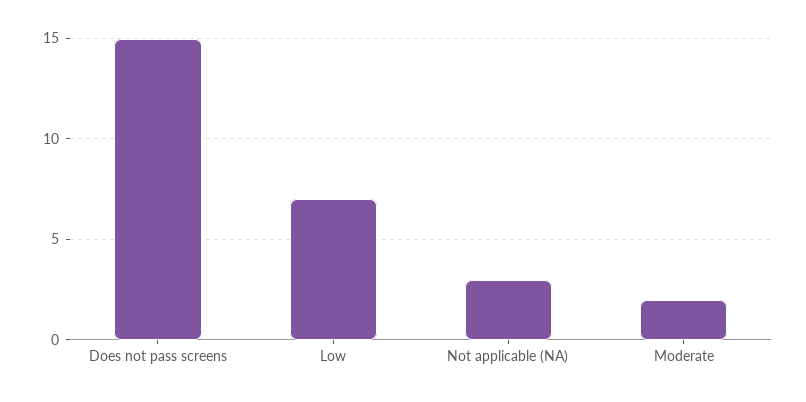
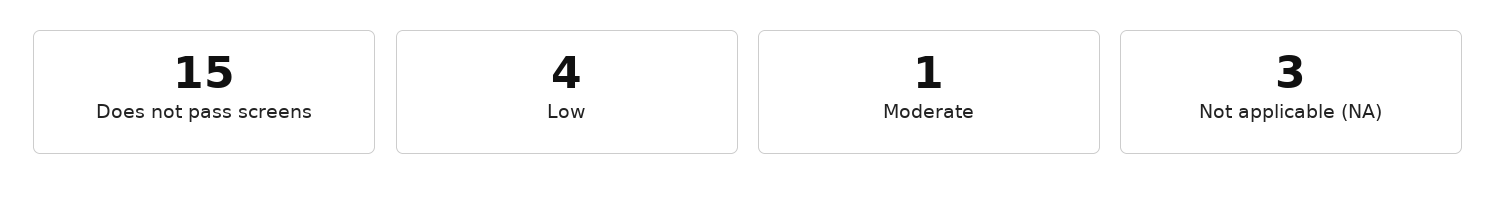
Low: 7 -> 4
Moderate: 2 -> 1

